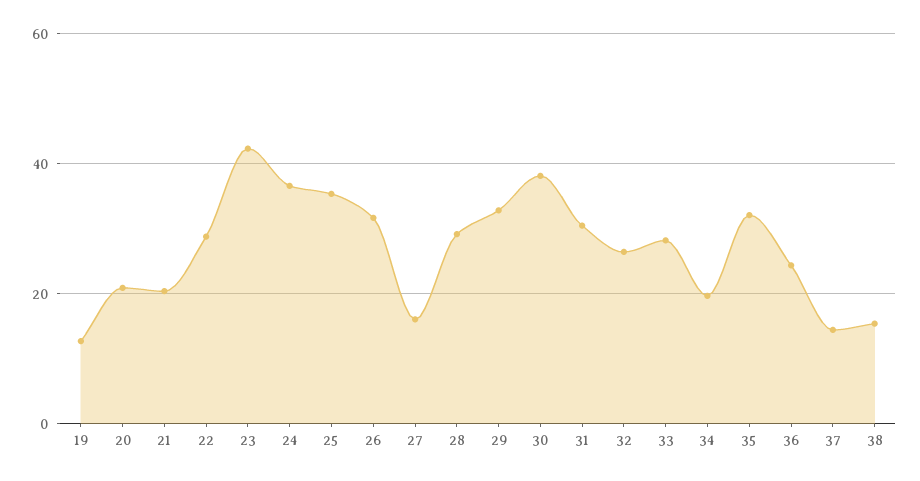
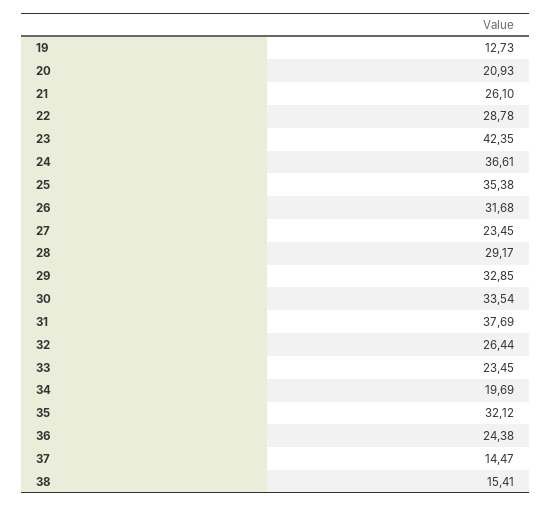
21: 20 -> 26.1
27: 16 -> 23.45
30: 38 -> 33.54
31: 30 -> 37.69
33: 28 -> 23.45

